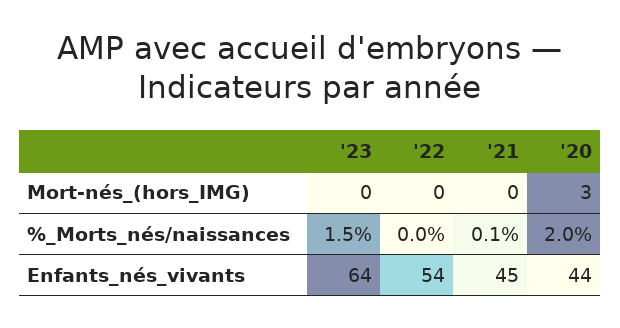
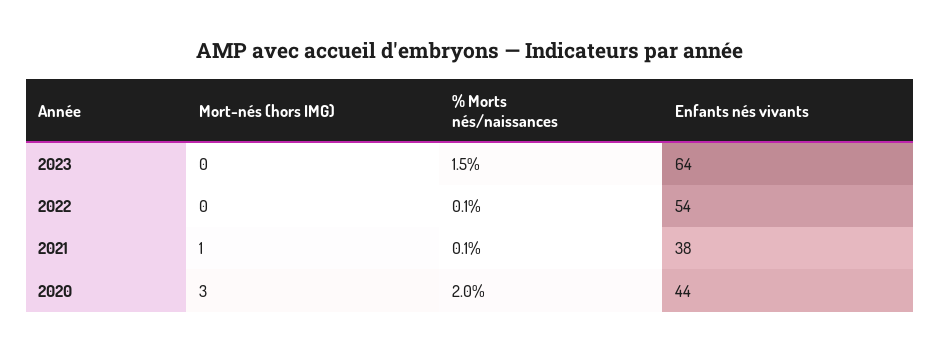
'21, Mort-nés_(hors_IMG): 0 -> 1
'22, %_Morts_nés/naissances: 0 -> 0.1
'21, Enfants_nés_vivants: 45 -> 38

